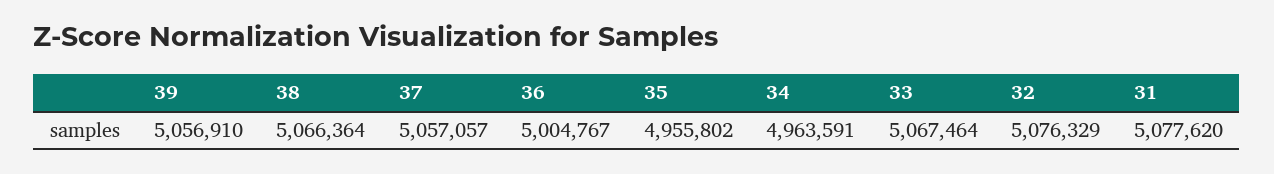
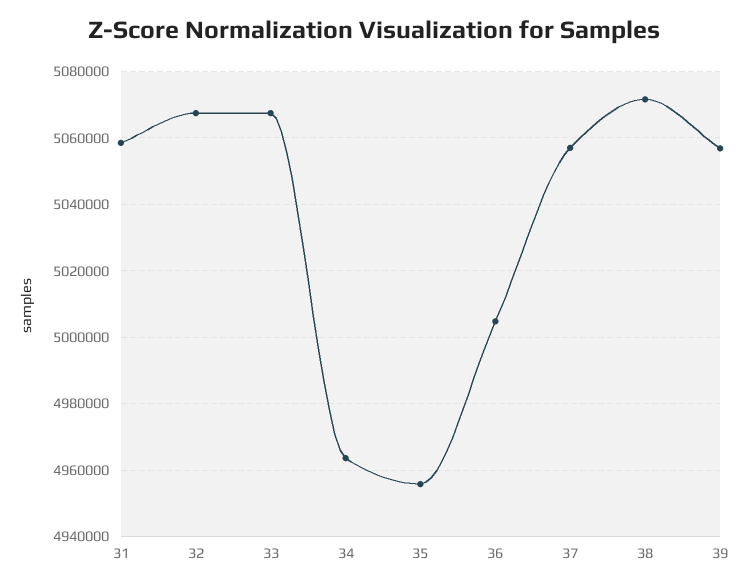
38: 5066364 -> 5072000
32: 5076329 -> 5068000
31: 5077620 -> 5058000

